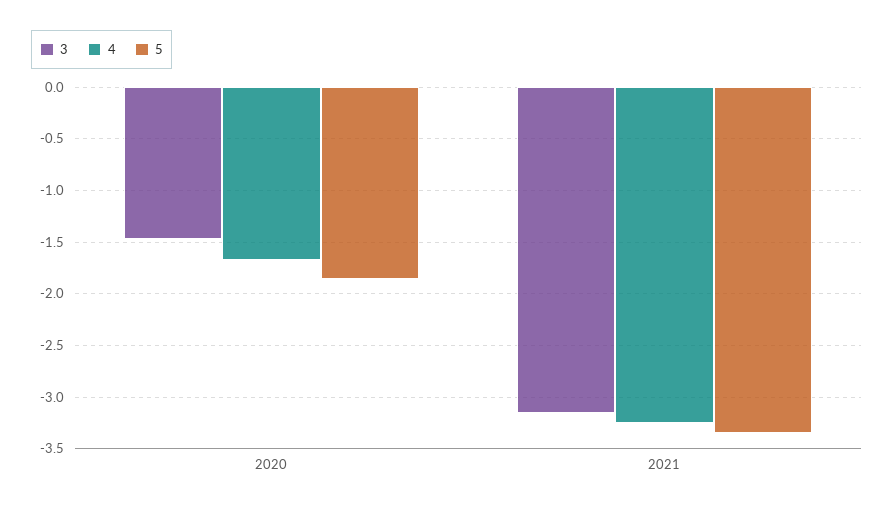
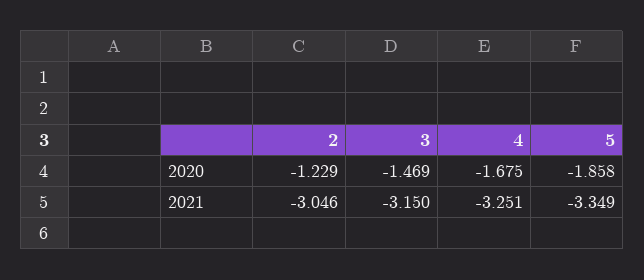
2, 2020: none -> -1.229
2, 2021: none -> -3.046

